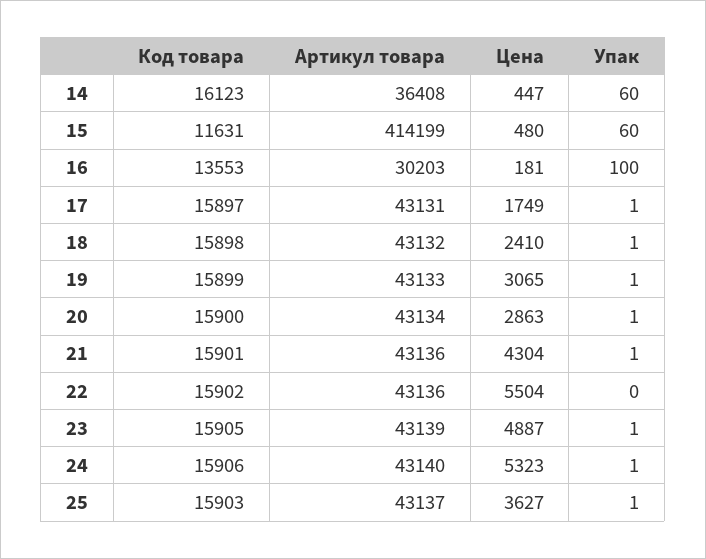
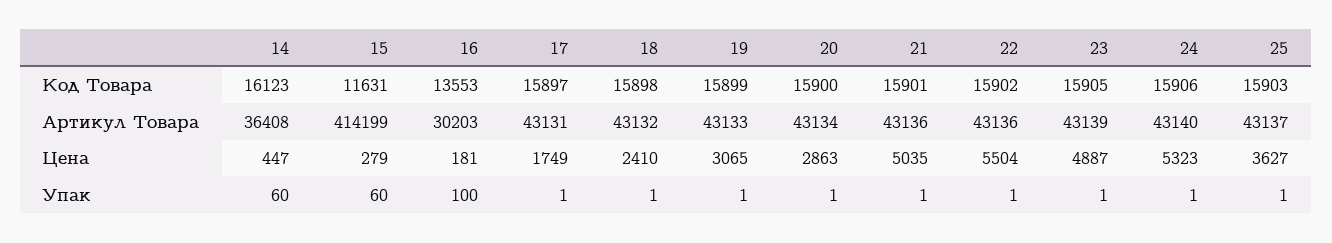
Цена, 15: 480 -> 279
Цена, 21: 4304 -> 5035
Упак, 22: 0 -> 1

